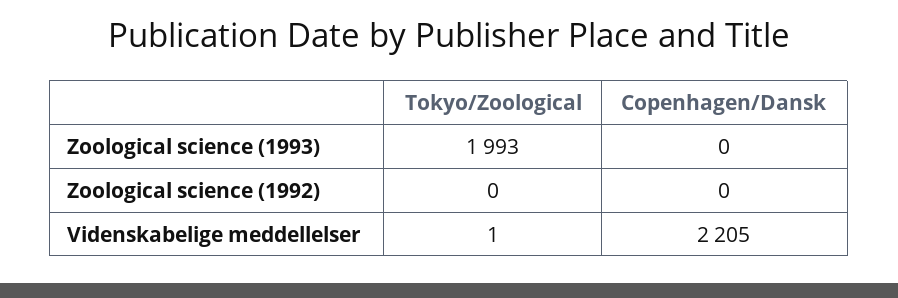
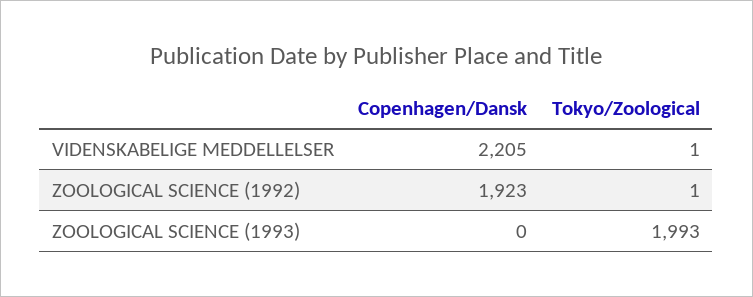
Tokyo/Zoological, Zoological science (1992): 0 -> 1
Copenhagen/Dansk, Zoological science (1992): 0 -> 1923

